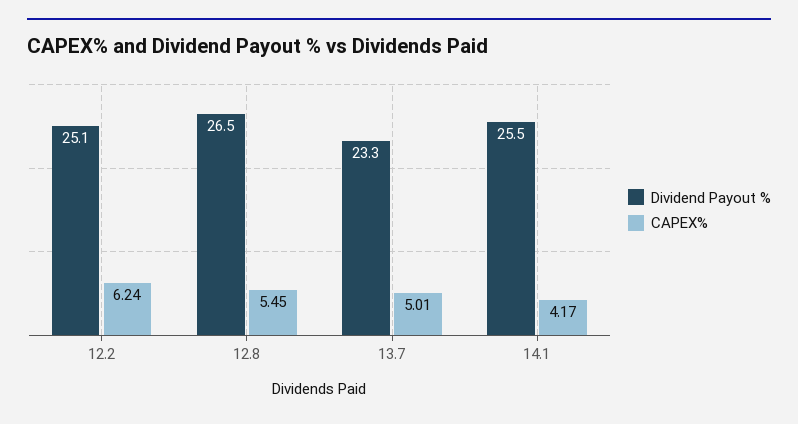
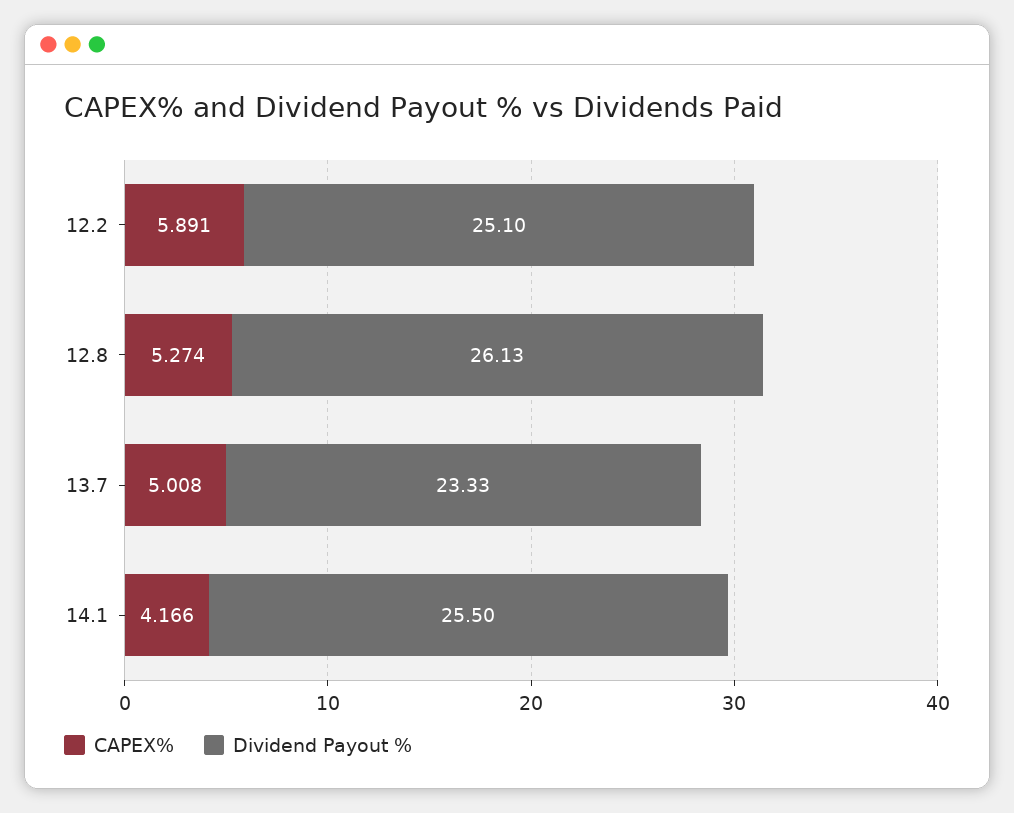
CAPEX%, 12.2: 6.24 -> 5.891
Dividend Payout %, 12.8: 26.5 -> 26.13
CAPEX%, 12.8: 5.45 -> 5.274

